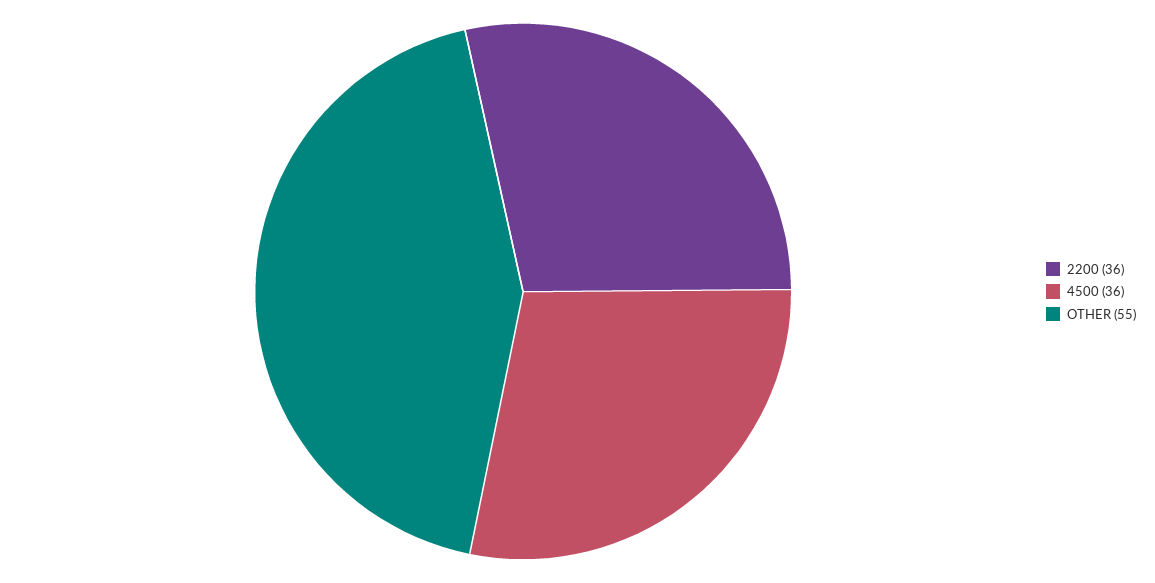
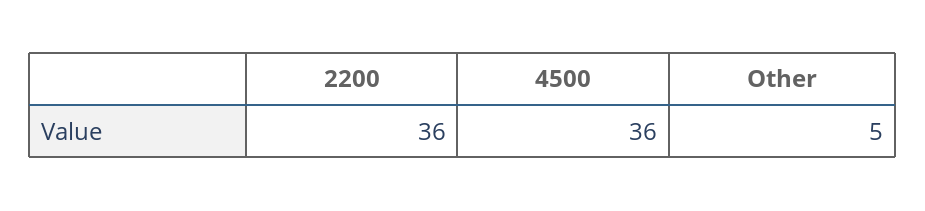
OTHER: 55 -> 5

